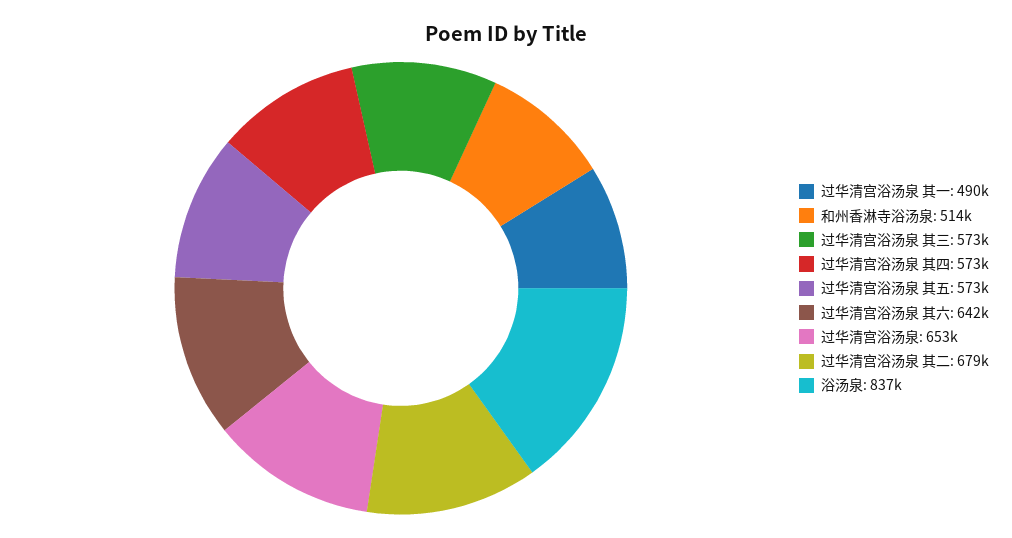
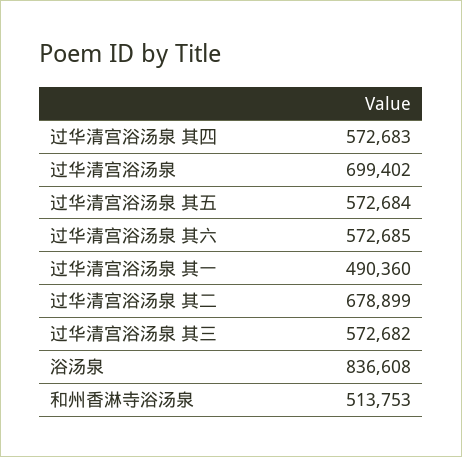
过华清宫浴汤泉 其六: 642000 -> 572685
过华清宫浴汤泉: 653000 -> 699402

